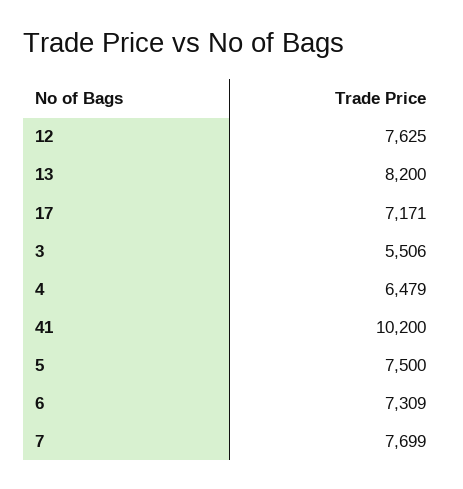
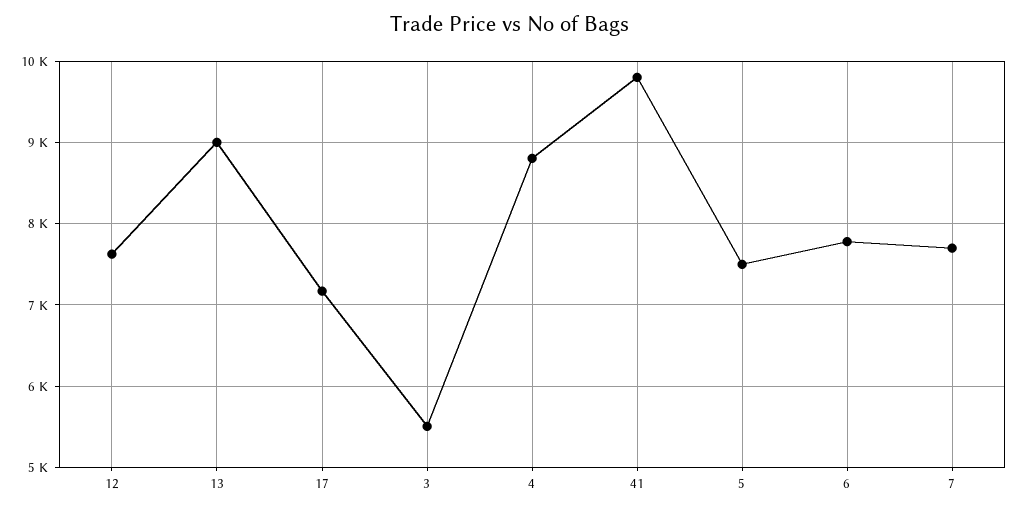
13: 8200 -> 9000
4: 6479 -> 8800
41: 10200 -> 9800
6: 7309 -> 7800

